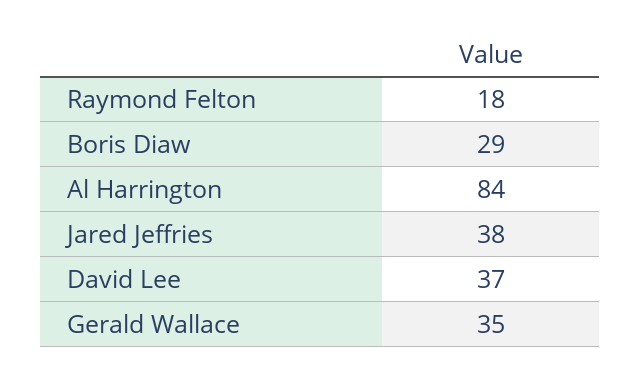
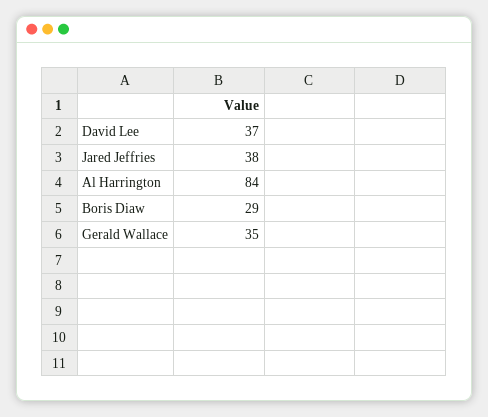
Raymond Felton: 18 -> none

